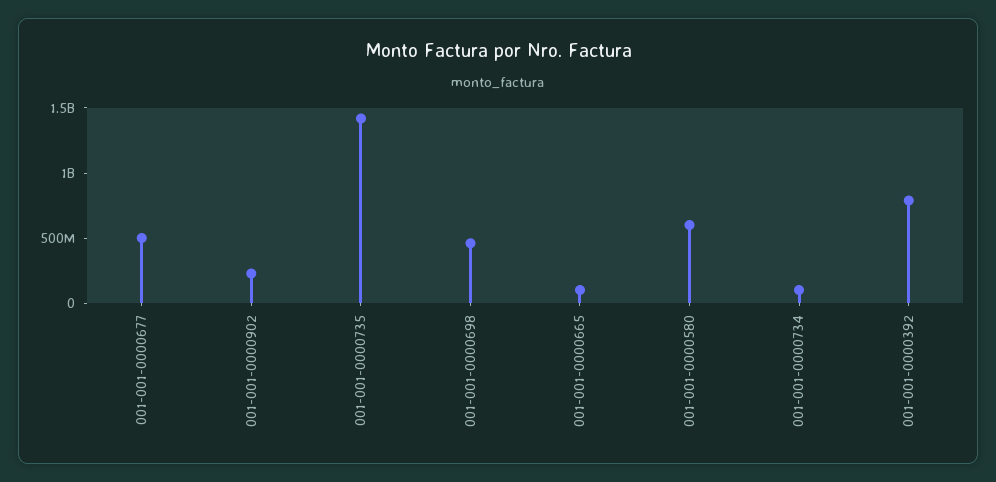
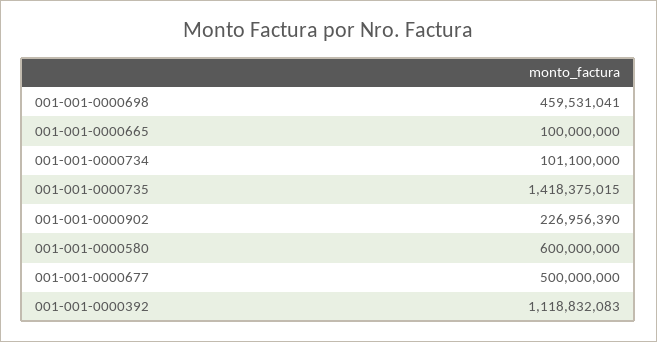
001-001-0000392: 800000000 -> 1118832083

